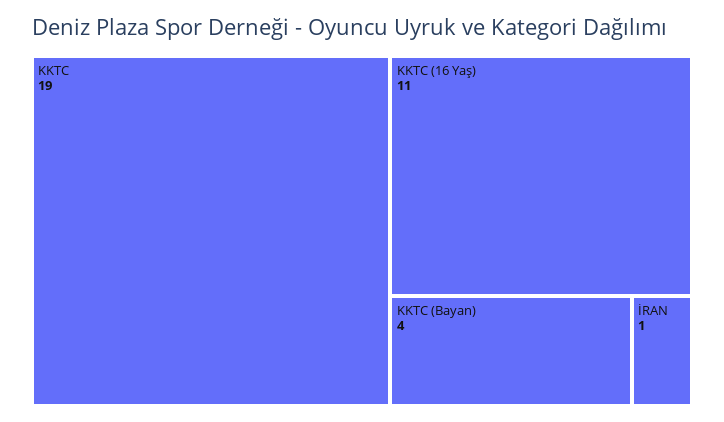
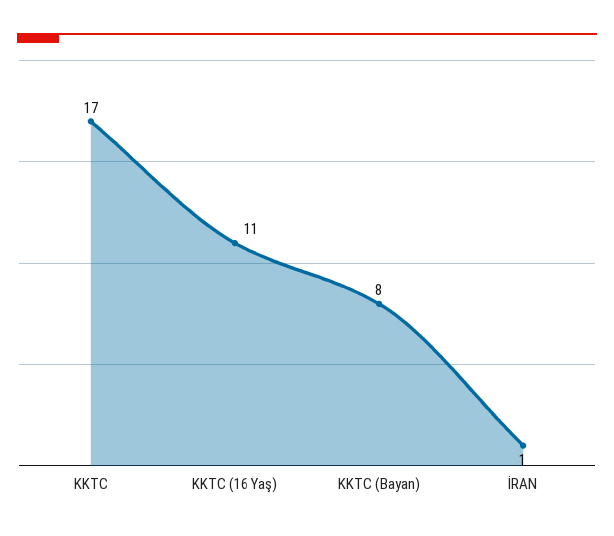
KKTC: 19 -> 17
KKTC (Bayan): 4 -> 8

